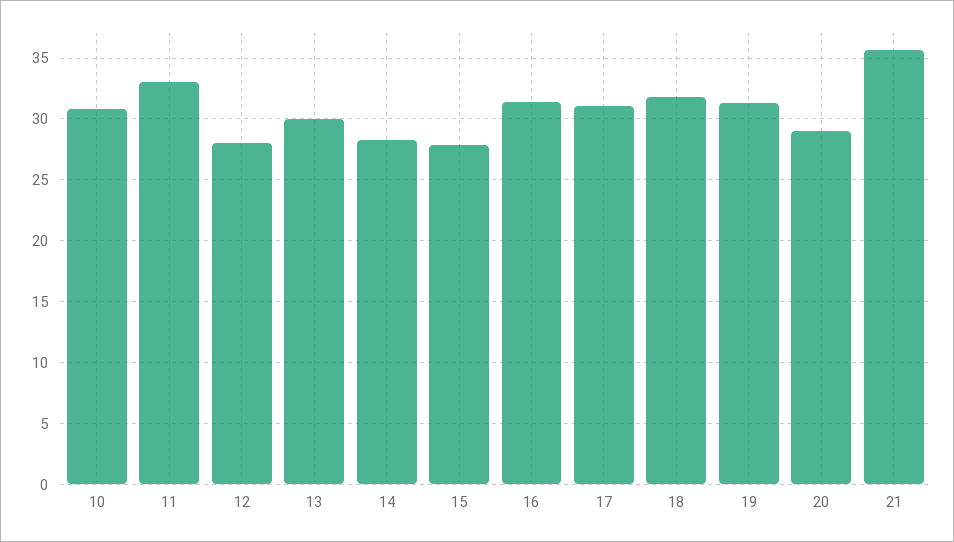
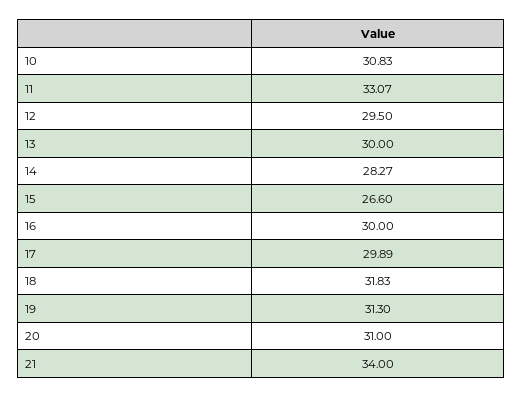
12: 28 -> 29.5
15: 28 -> 26.6
16: 31.5 -> 30
17: 31 -> 29.89
20: 29 -> 31
21: 35.5 -> 34

